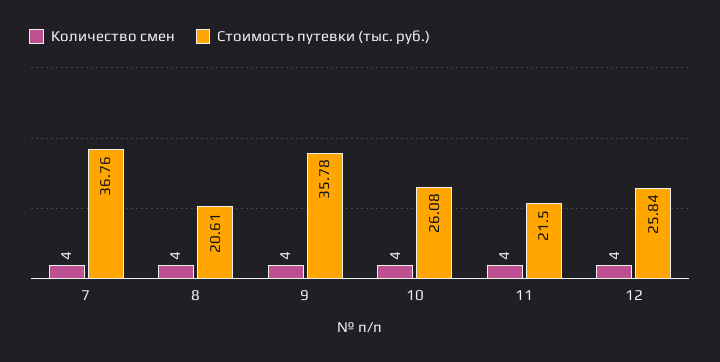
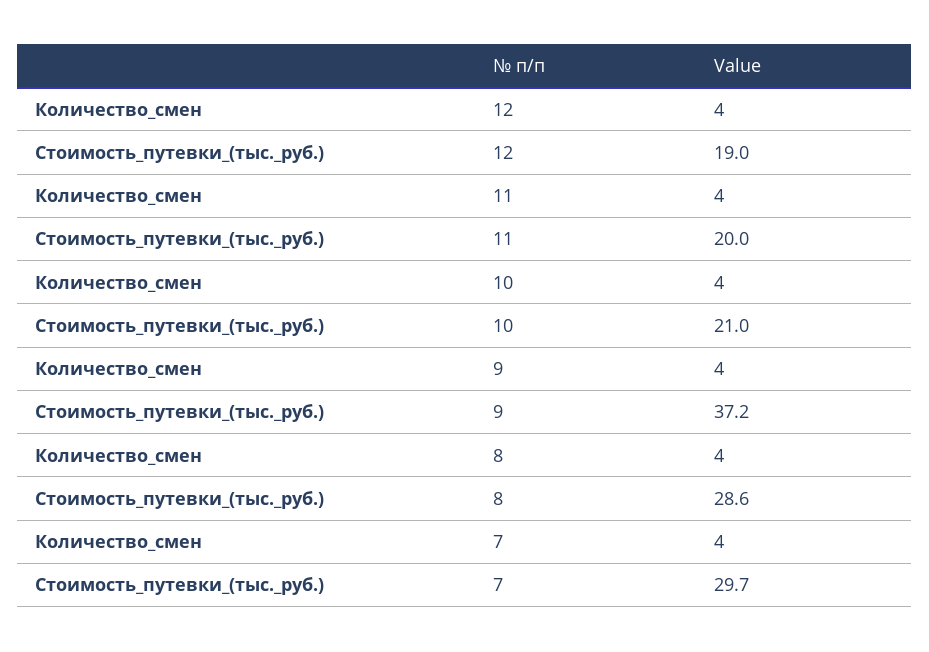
Стоимость путевки (тыс. руб.), 7: 36.76 -> 29.7
Стоимость путевки (тыс. руб.), 8: 20.61 -> 28.6
Стоимость путевки (тыс. руб.), 9: 35.78 -> 37.2
Стоимость путевки (тыс. руб.), 10: 26.08 -> 21
Стоимость путевки (тыс. руб.), 11: 21.5 -> 20
Стоимость путевки (тыс. руб.), 12: 25.84 -> 19

